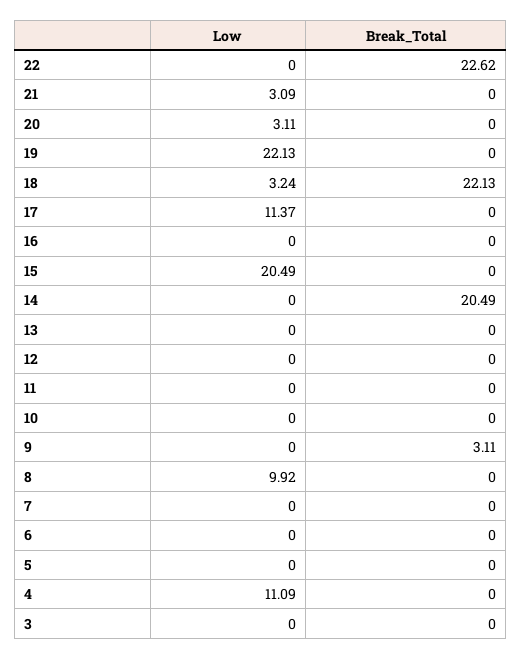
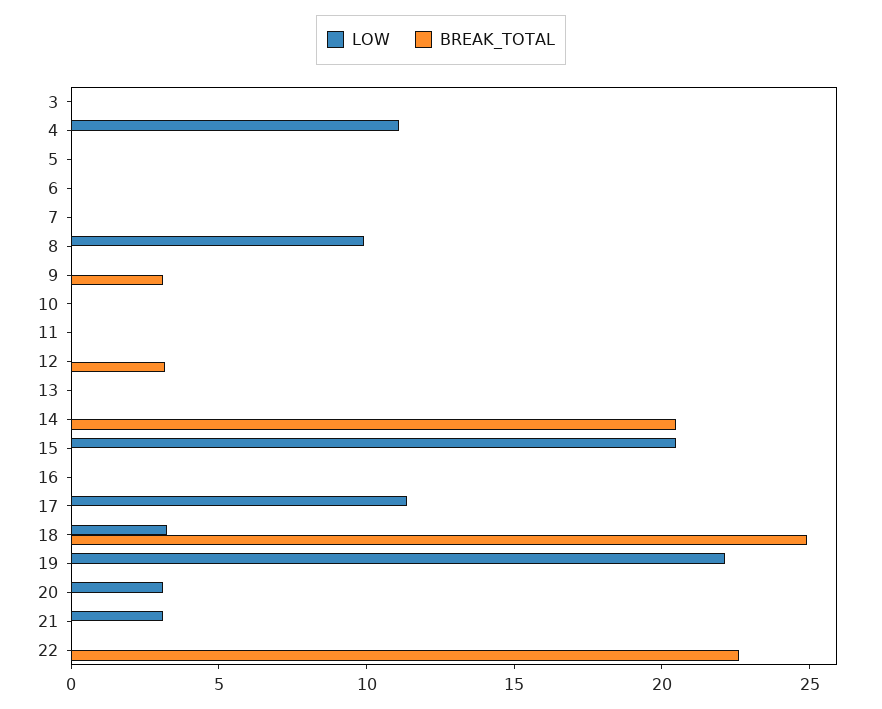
Break_Total, 18: 22.13 -> 25
Break_Total, 12: 0 -> 3

